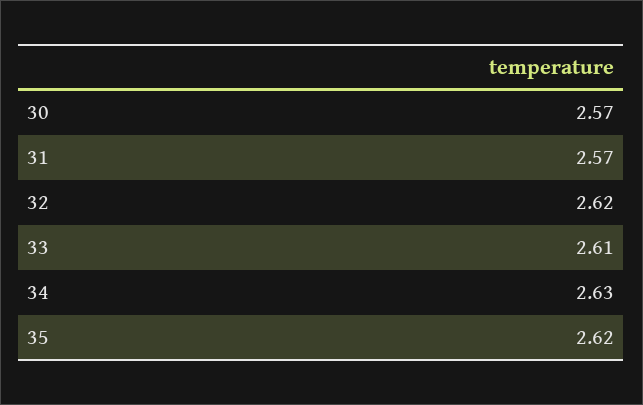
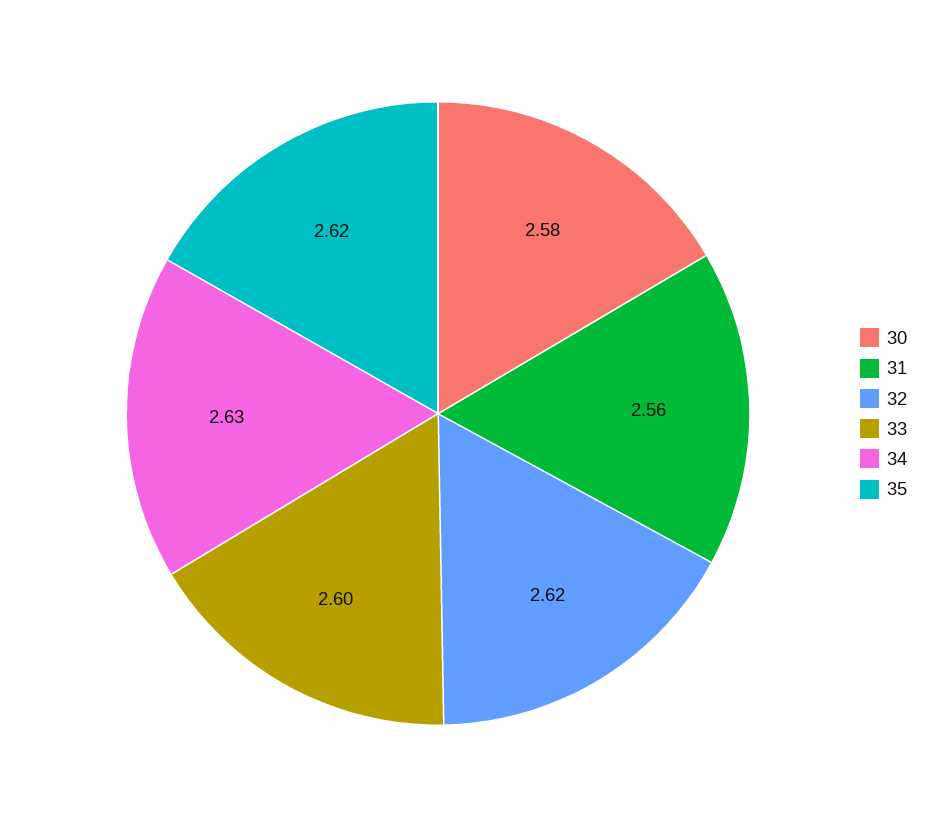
30: 2.57 -> 2.58
31: 2.57 -> 2.56
33: 2.61 -> 2.6

